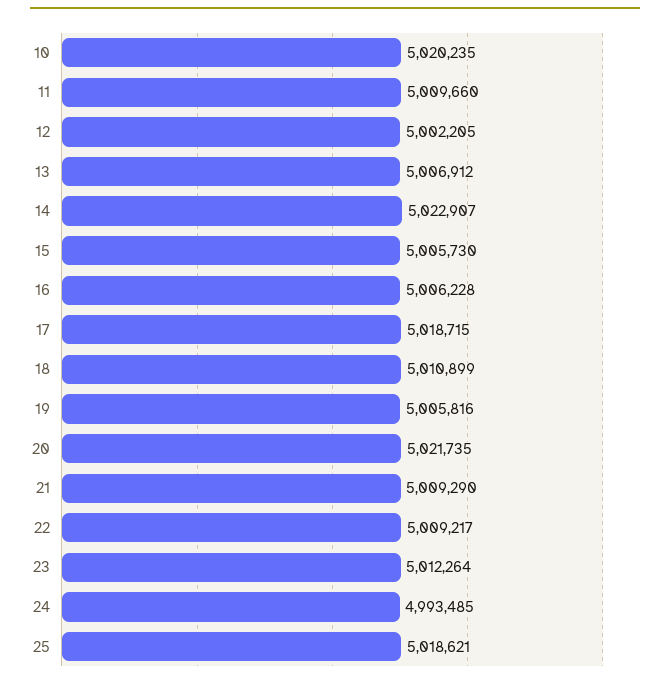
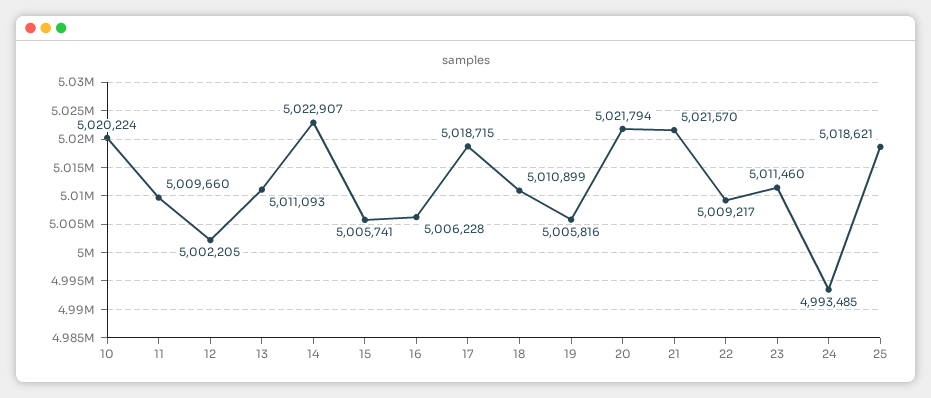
10: 5020235 -> 5020224
13: 5006912 -> 5011093
15: 5005730 -> 5005741
20: 5021735 -> 5021794
21: 5009290 -> 5021570
23: 5012264 -> 5011460

